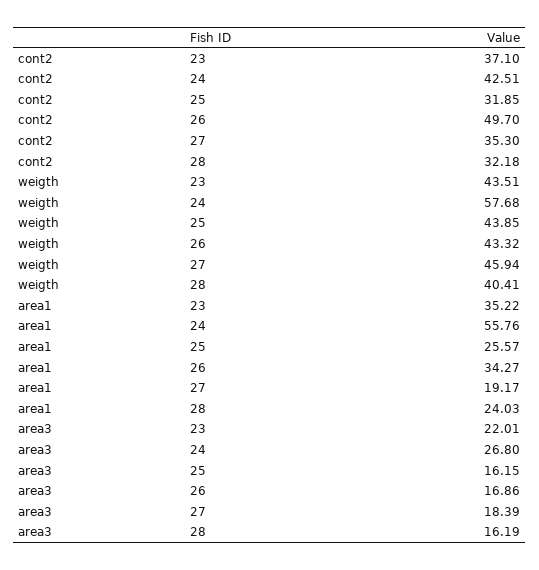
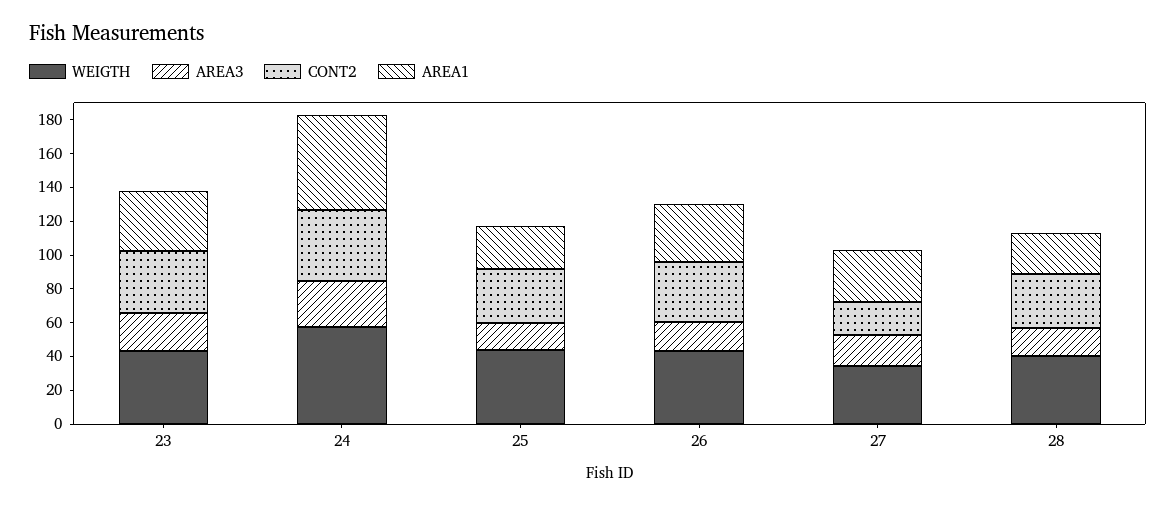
cont2, 26: 49.7 -> 35
cont2, 27: 35.3 -> 20
weigth, 27: 45.94 -> 35
area1, 27: 19.17 -> 30

